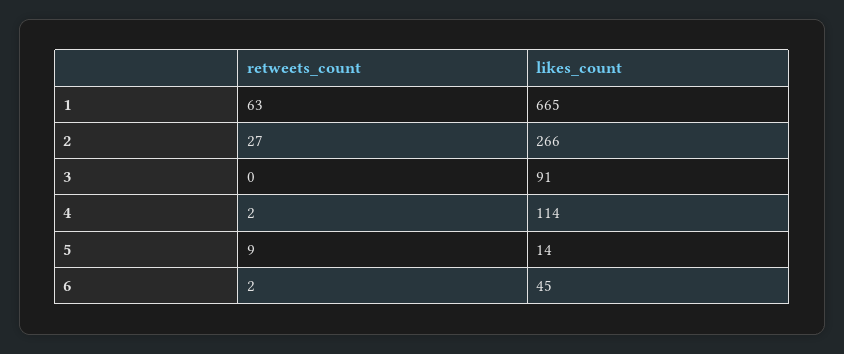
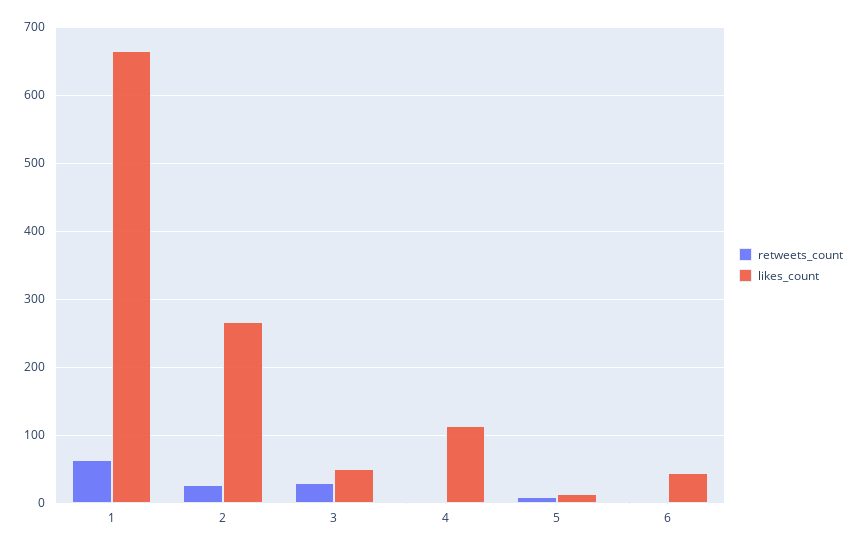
retweets_count, 3: 0 -> 30
likes_count, 3: 91 -> 50

